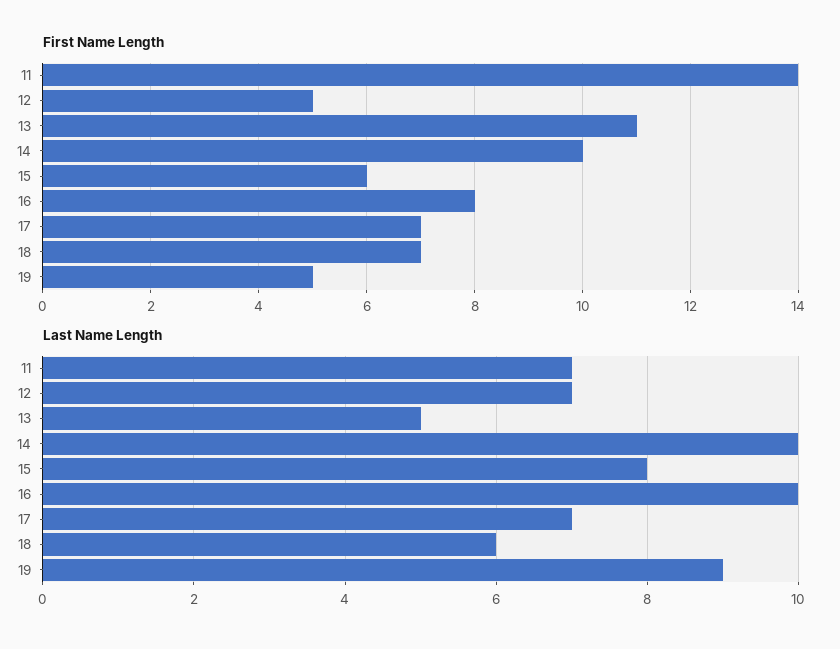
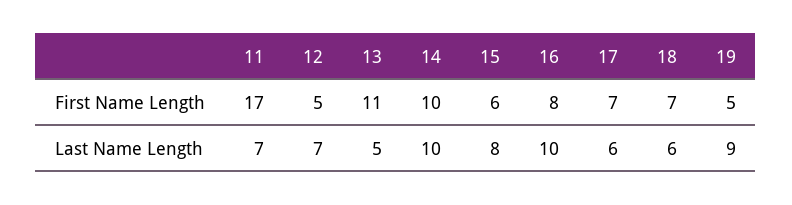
First Name Length, 11: 14 -> 17
Last Name Length, 17: 7 -> 6

